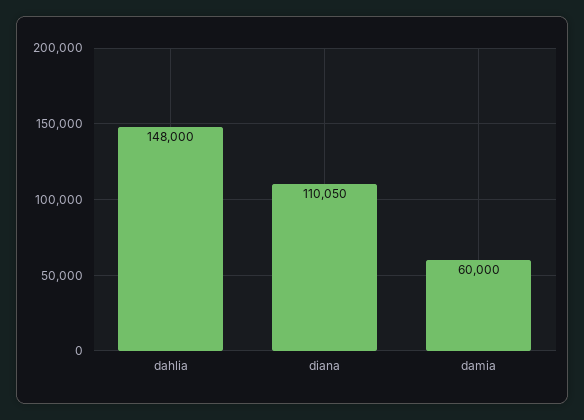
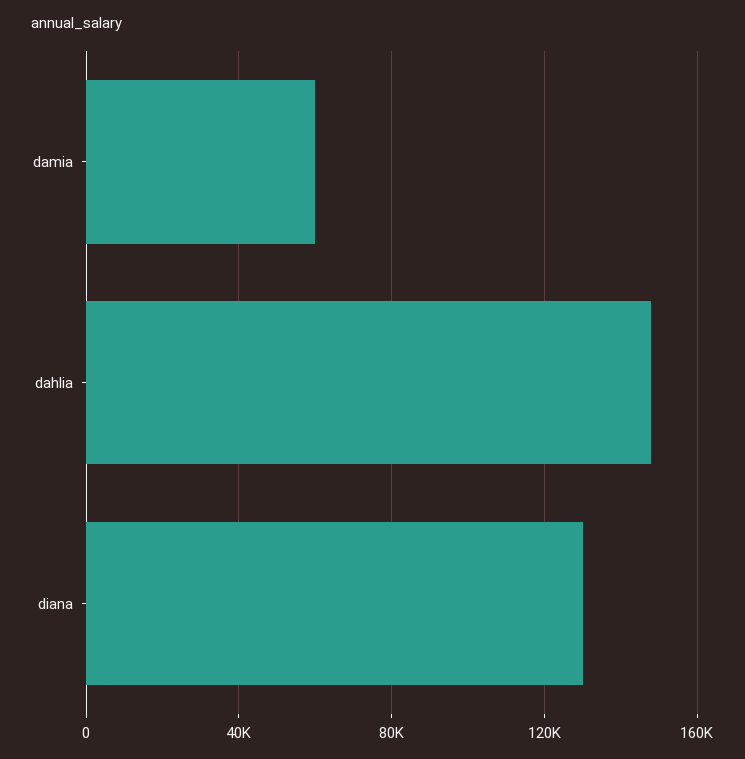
diana: 110050 -> 130000

